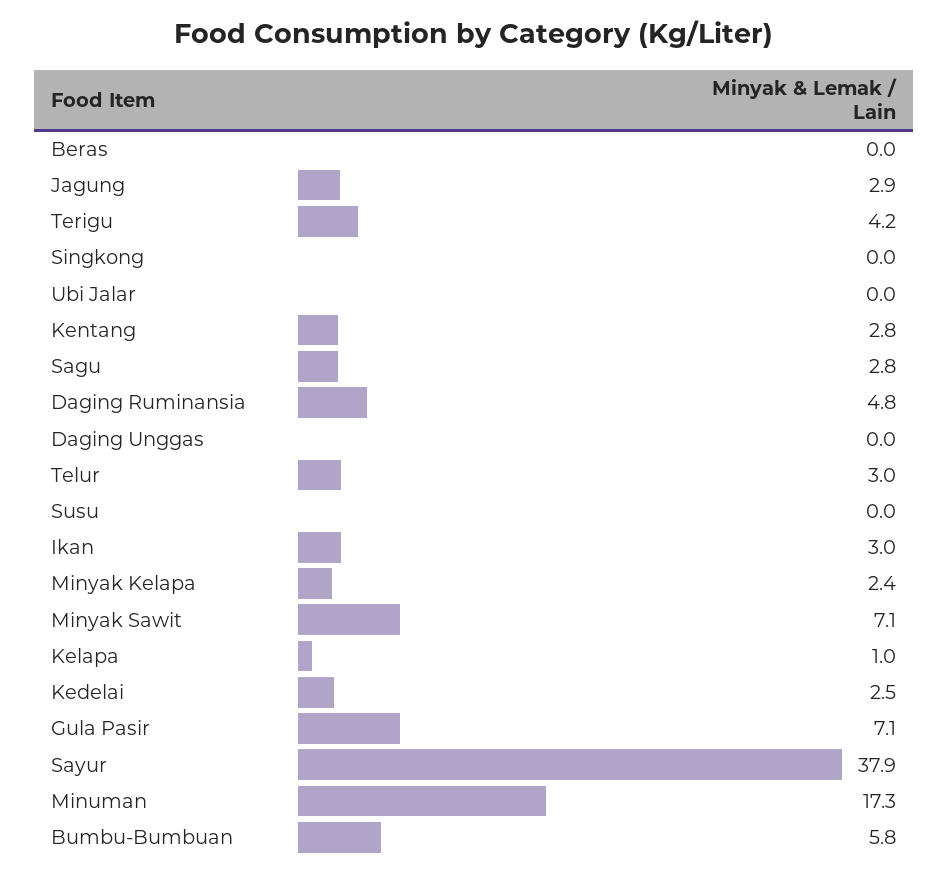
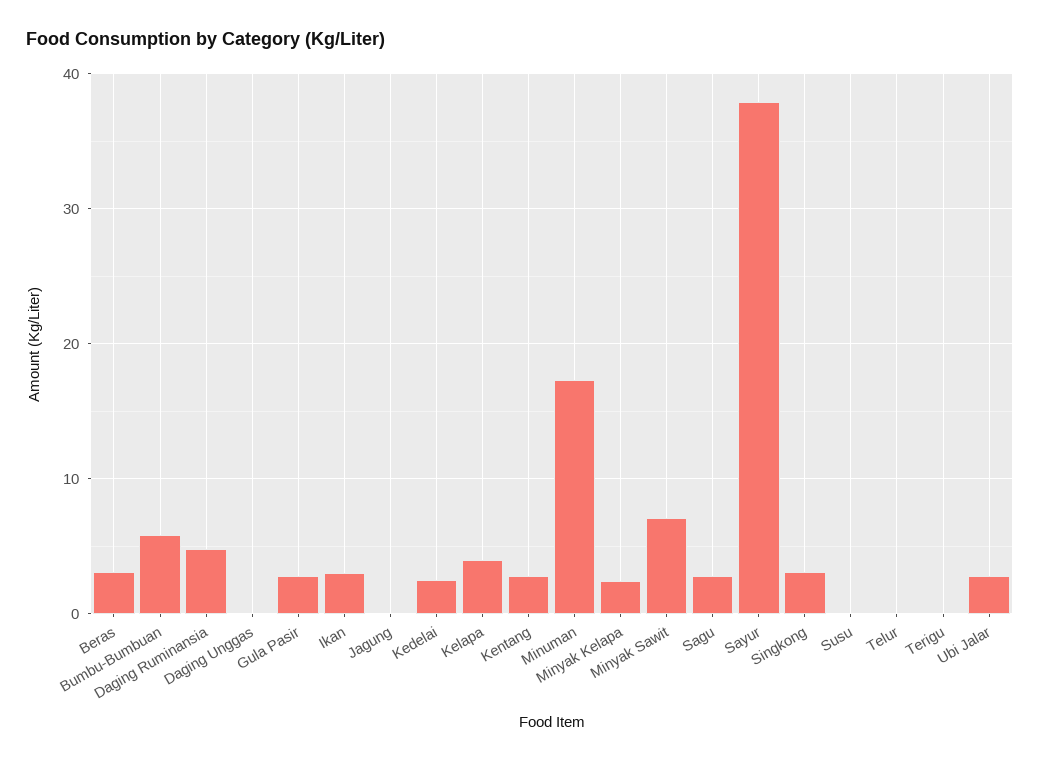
Beras: 0 -> 3
Jagung: 2.9 -> 0
Terigu: 4.2 -> 0
Singkong: 0 -> 3
Ubi Jalar: 0 -> 3
Telur: 3 -> 0
Kelapa: 1 -> 4
Gula Pasir: 7.1 -> 3

